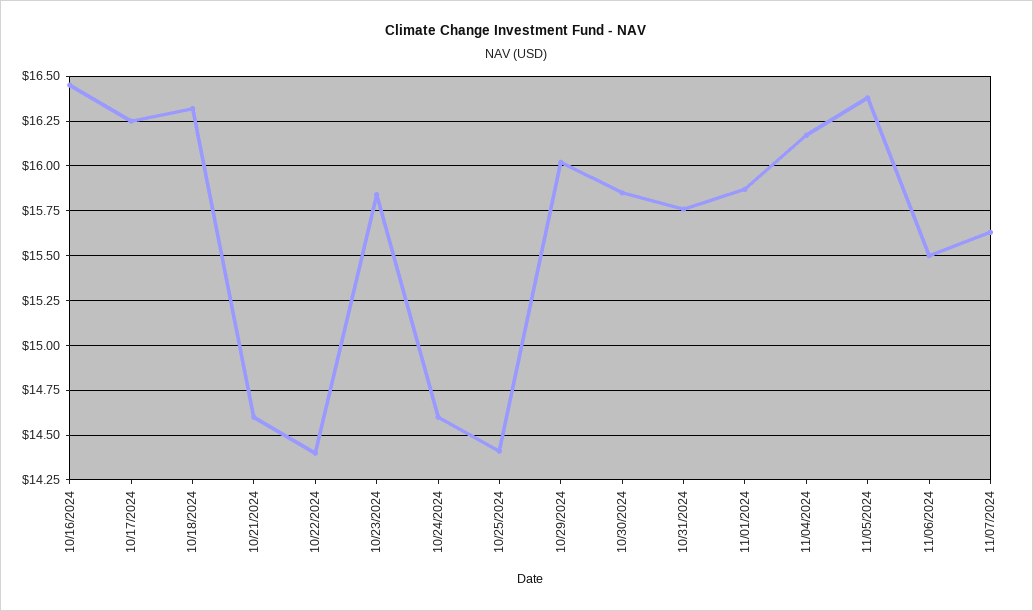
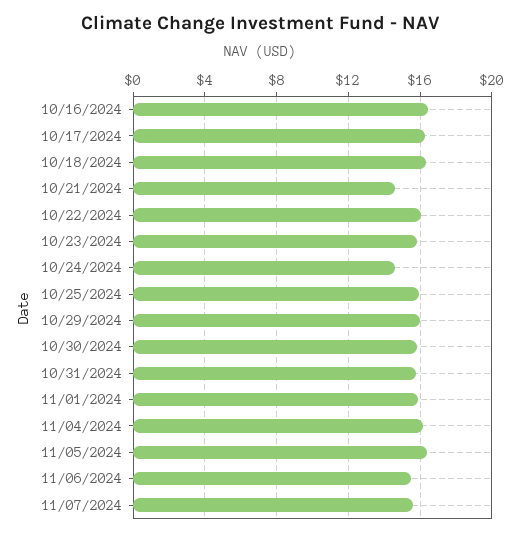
10/22/2024: 14.4 -> 16
10/25/2024: 14.4 -> 16

